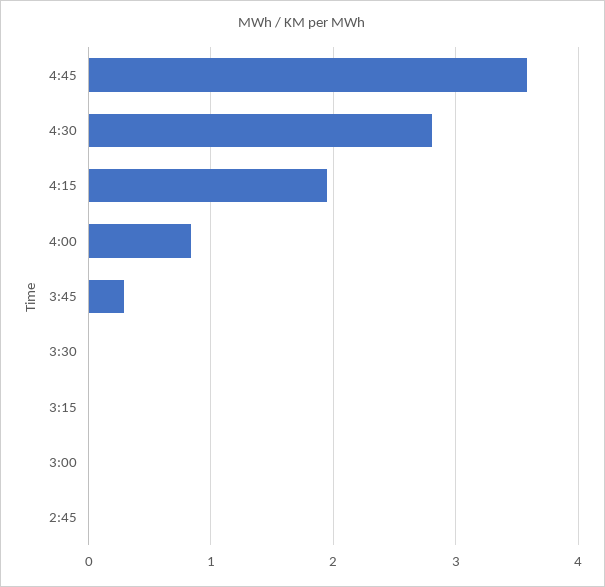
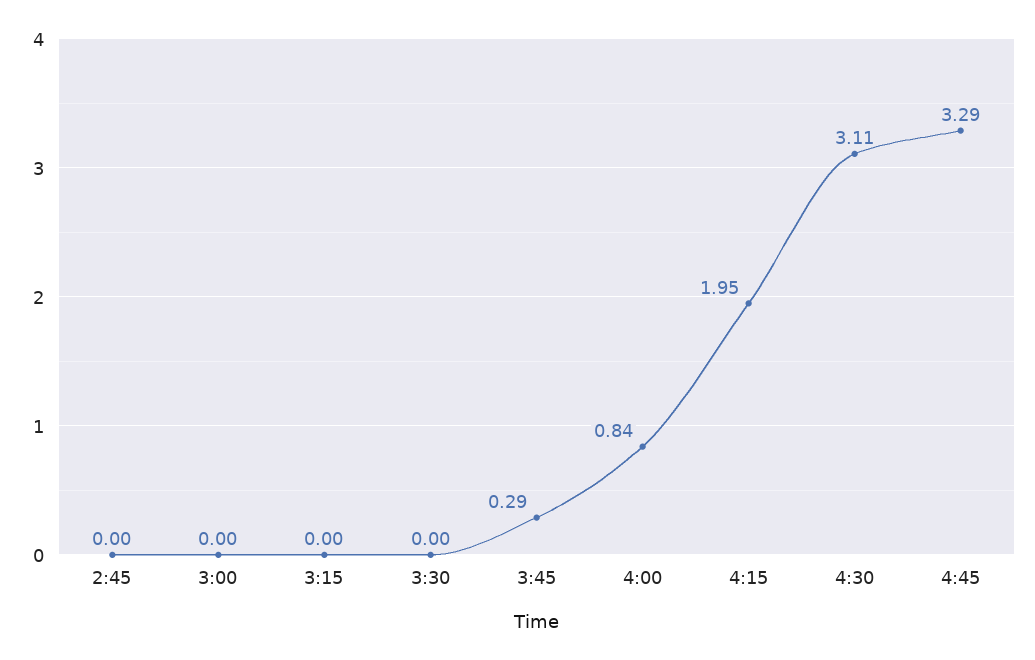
4:45: 3.6 -> 3.29
4:30: 2.8 -> 3.11

